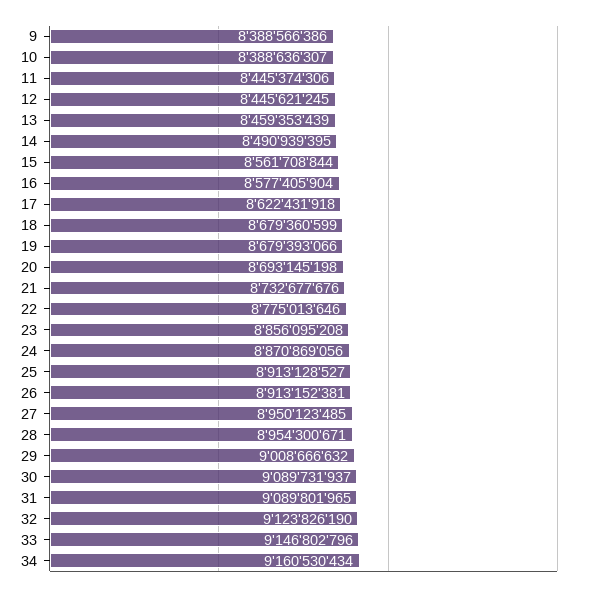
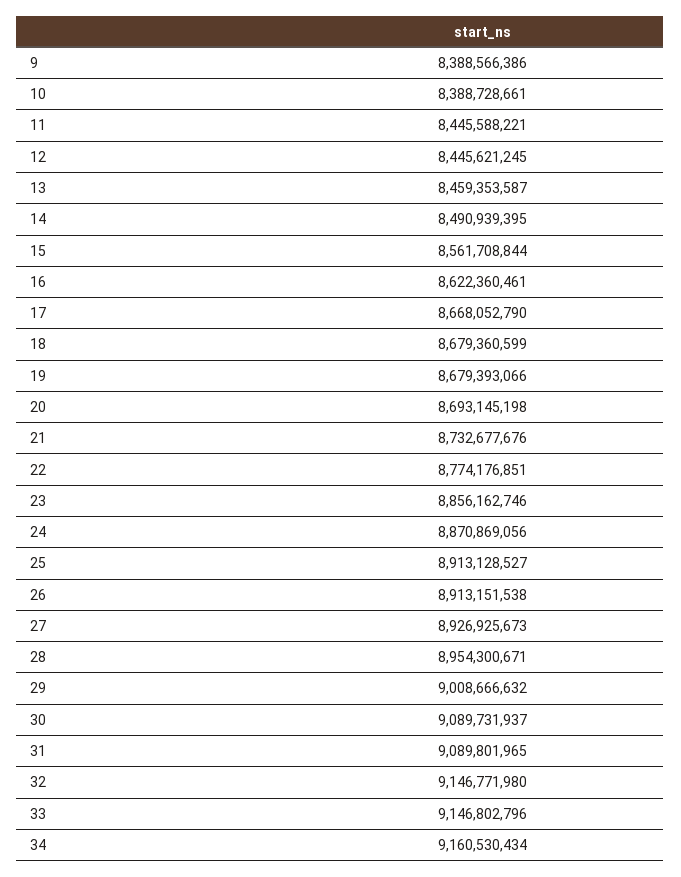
10: 8388636307 -> 8388728661
11: 8445374306 -> 8445588221
13: 8459353439 -> 8459353587
16: 8577405904 -> 8622360461
17: 8622431918 -> 8668052790
22: 8775013646 -> 8774176851
23: 8856095208 -> 8856162746
26: 8913152381 -> 8913151538
27: 8950123485 -> 8926925673
32: 9123826190 -> 9146771980

